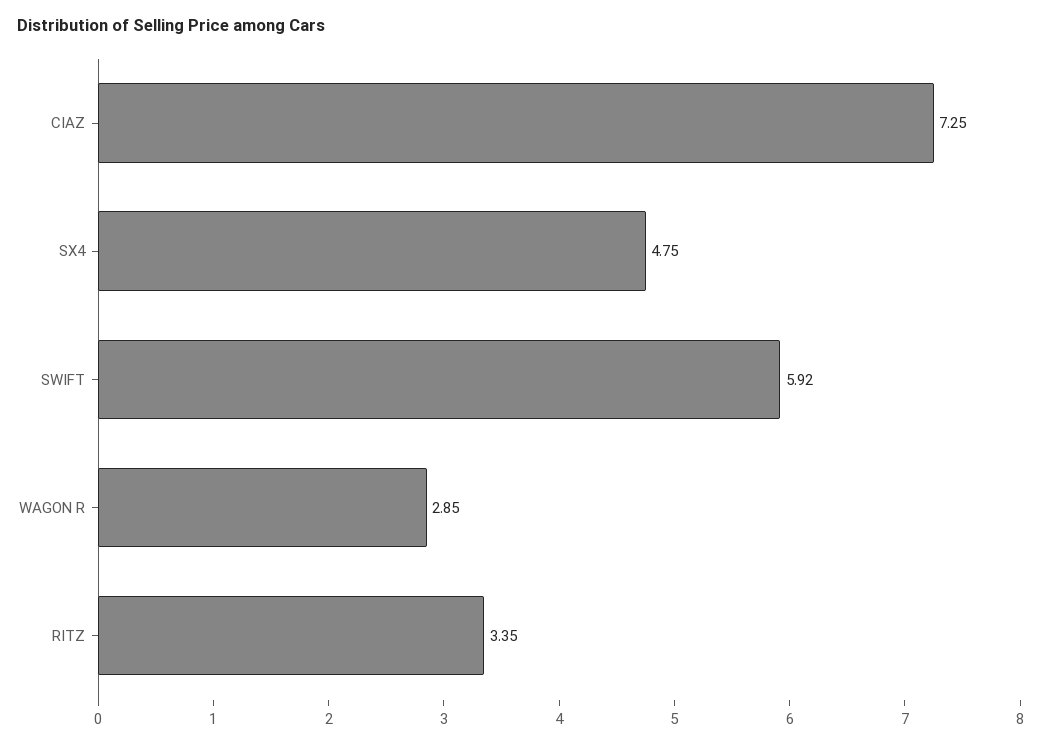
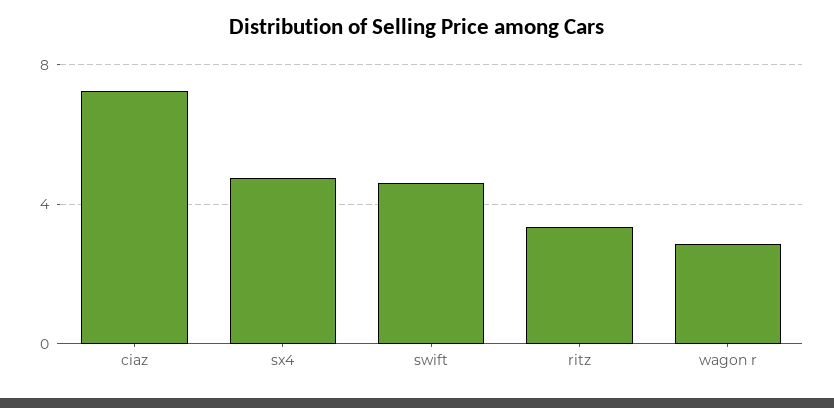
SWIFT: 5.92 -> 4.5

